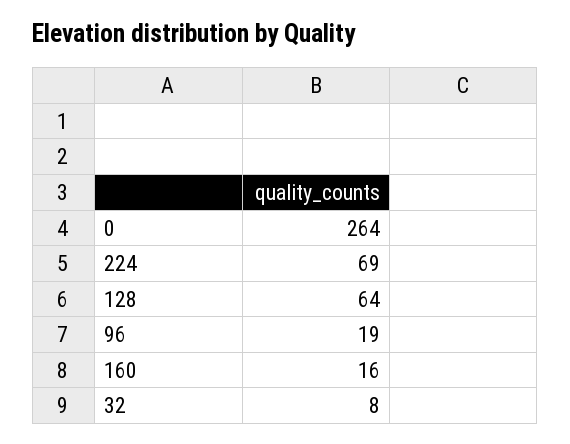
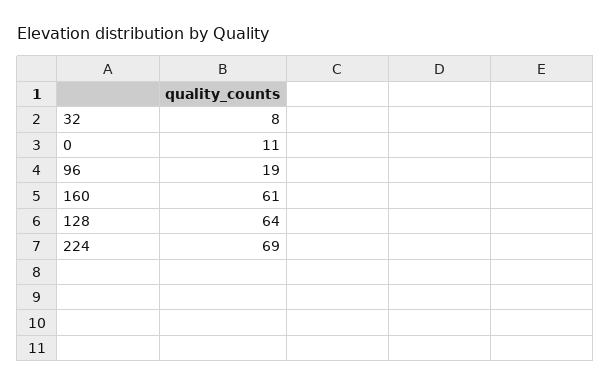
0: 264 -> 11
160: 16 -> 61

